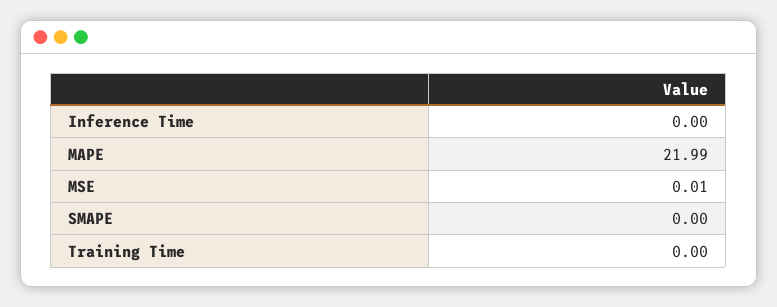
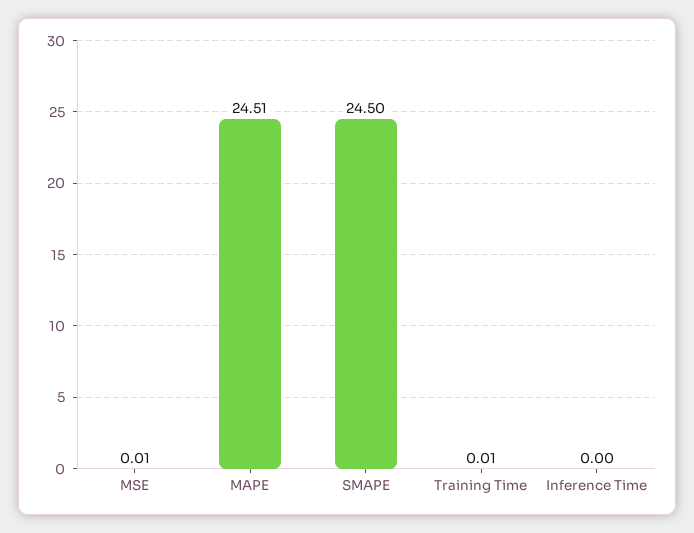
MAPE: 21.99 -> 24.51
SMAPE: 0 -> 24.5
Training Time: 0 -> 0.01

